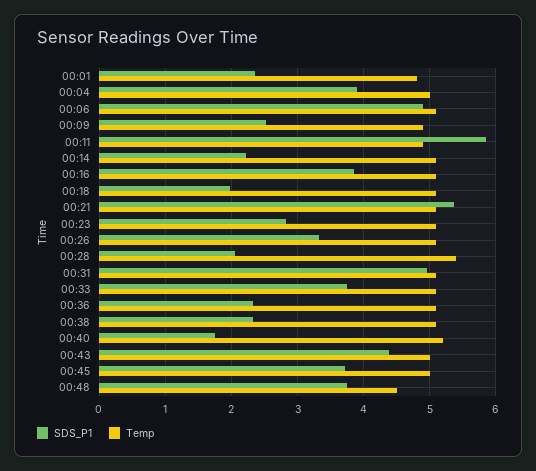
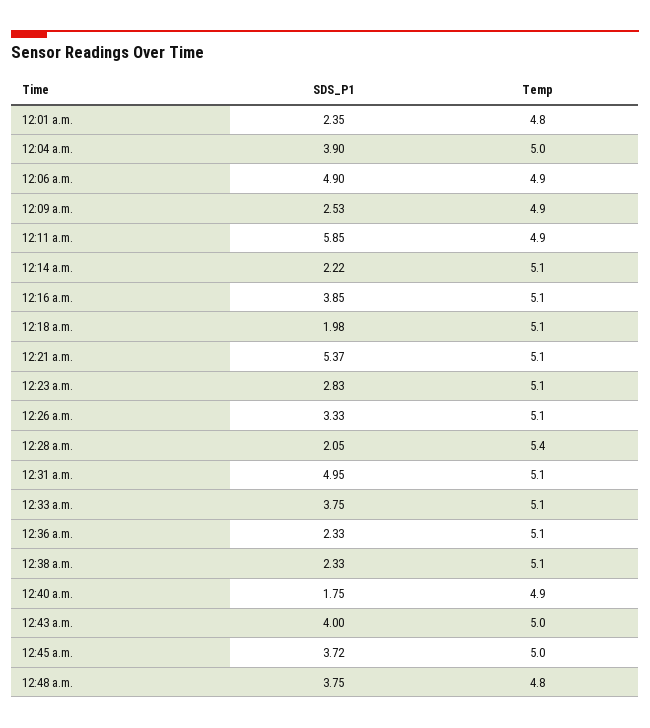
Temp, 00:06: 5.1 -> 4.9
Temp, 00:40: 5.2 -> 4.9
SDS_P1, 00:43: 4.4 -> 4
Temp, 00:48: 4.5 -> 4.8

